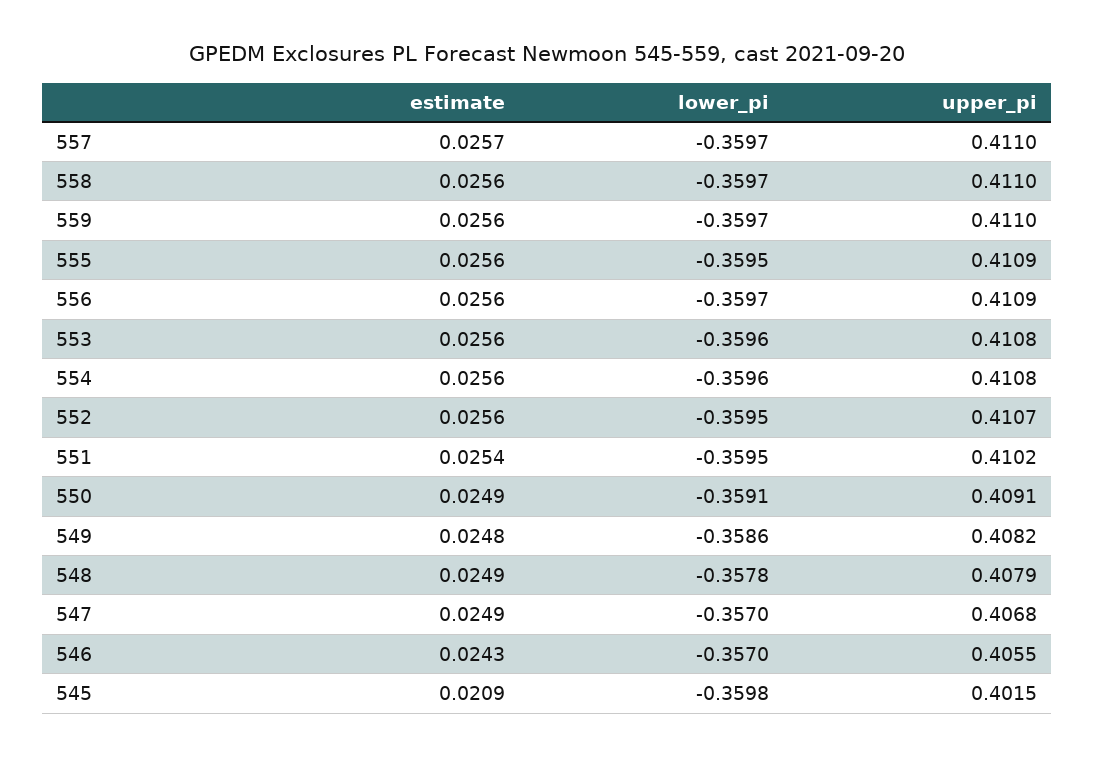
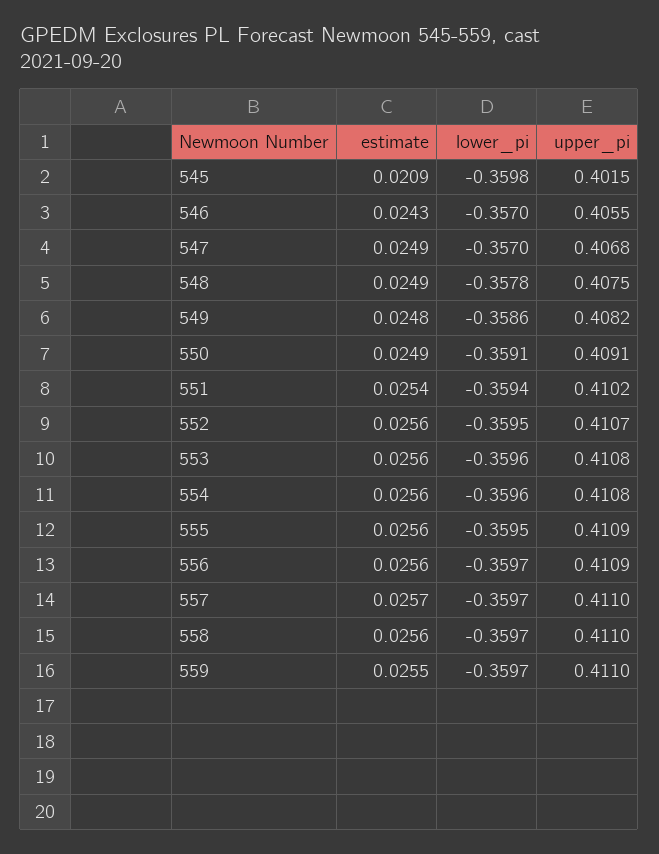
estimate, 559: 0.0256 -> 0.0255
lower_pi, 551: -0.3595 -> -0.3594
upper_pi, 548: 0.4079 -> 0.4075

